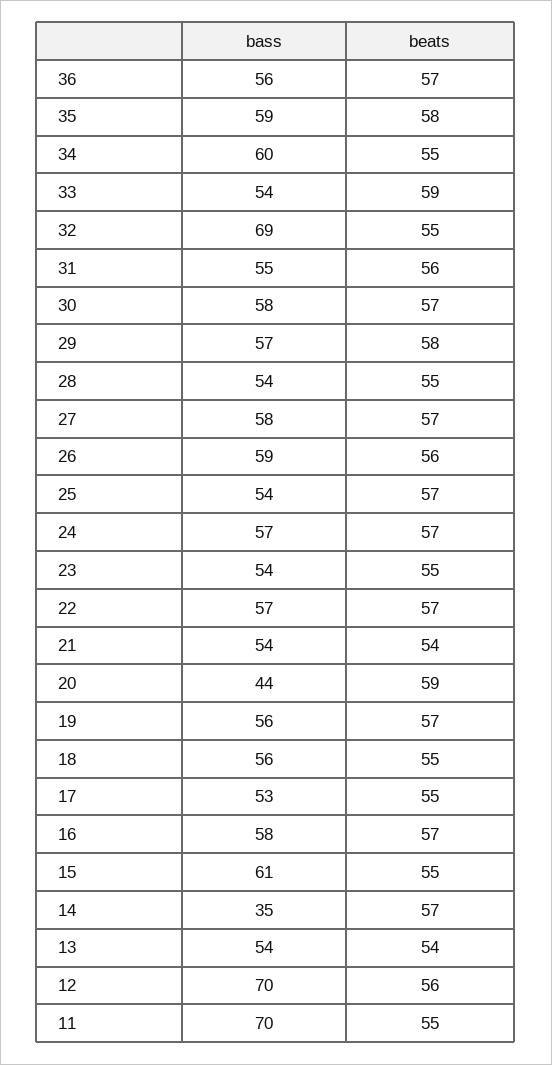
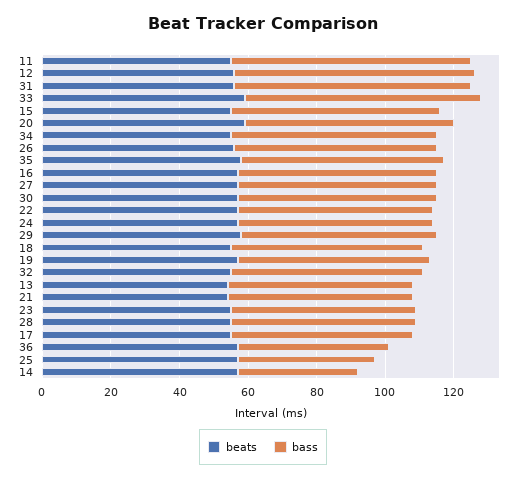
bass, 36: 56 -> 45
bass, 33: 54 -> 70
bass, 32: 69 -> 55
bass, 31: 55 -> 70
bass, 25: 54 -> 40
bass, 20: 44 -> 60

